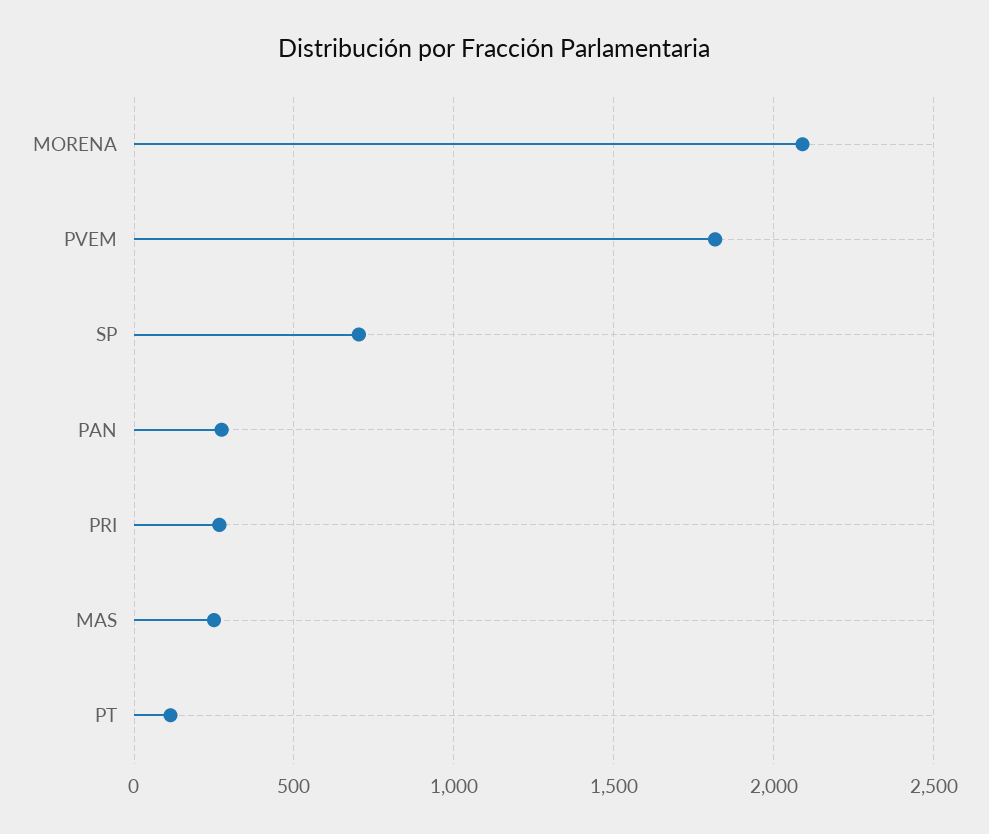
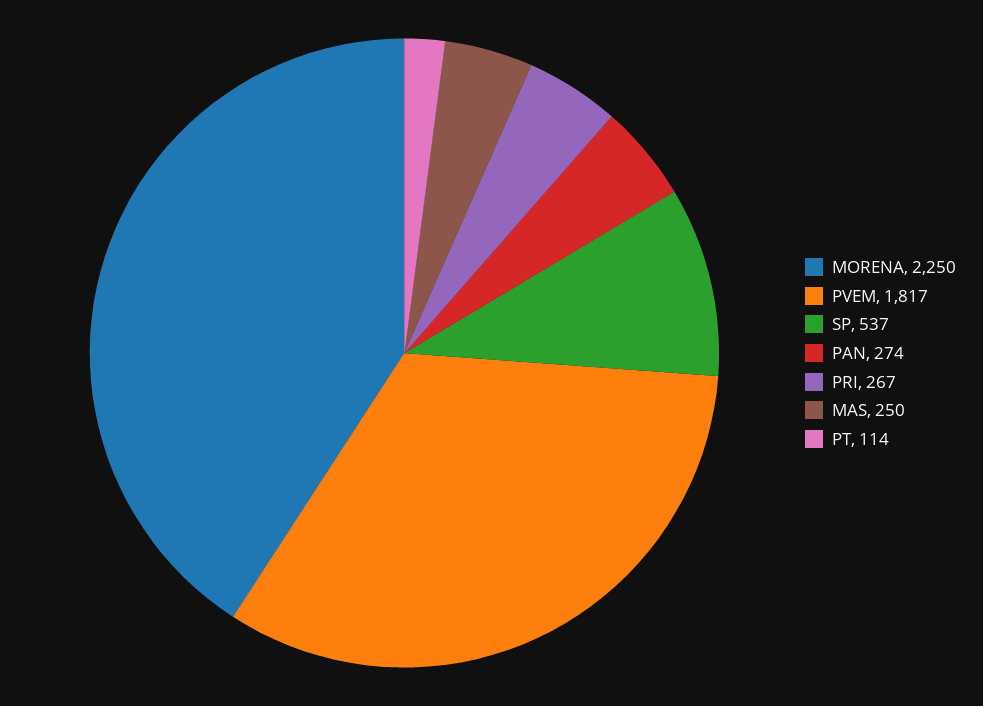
MORENA: 2100 -> 2250
SP: 700 -> 537

